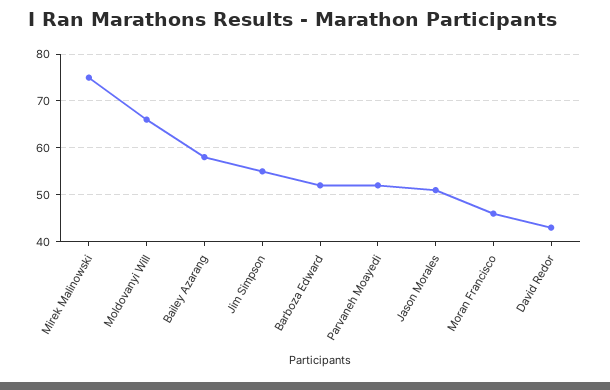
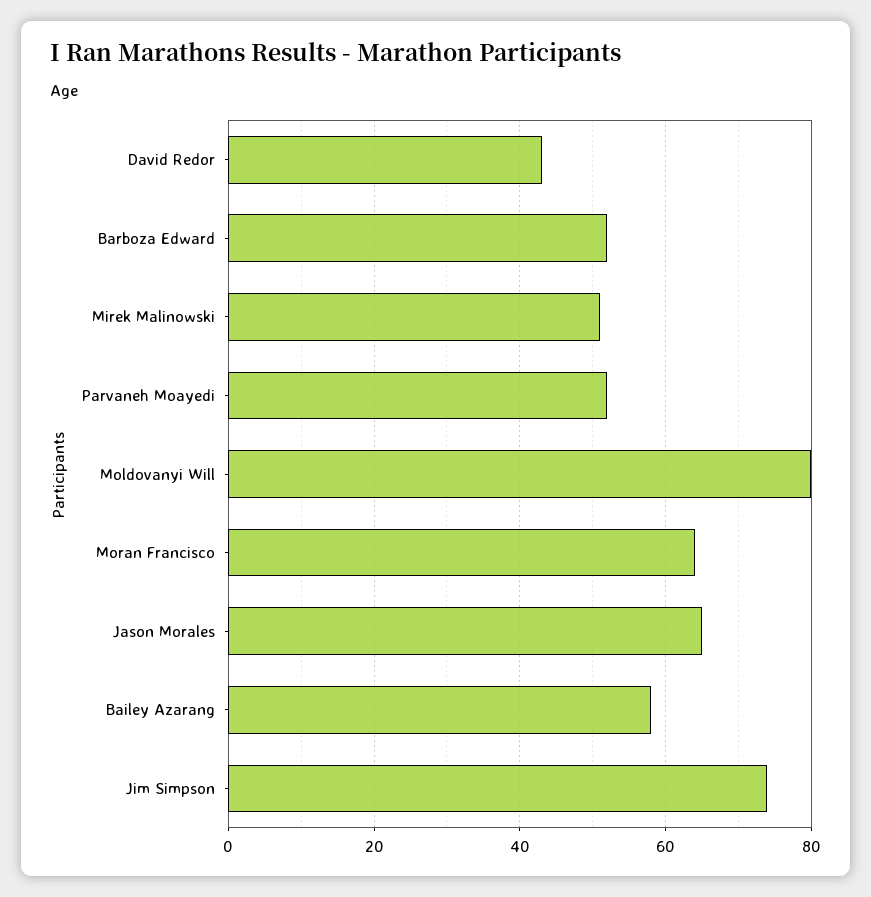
Mirek Malinowski: 75 -> 50
Moldovanyi Will: 65 -> 80
Jim Simpson: 55 -> 75
Jason Morales: 50 -> 65
Moran Francisco: 45 -> 65

